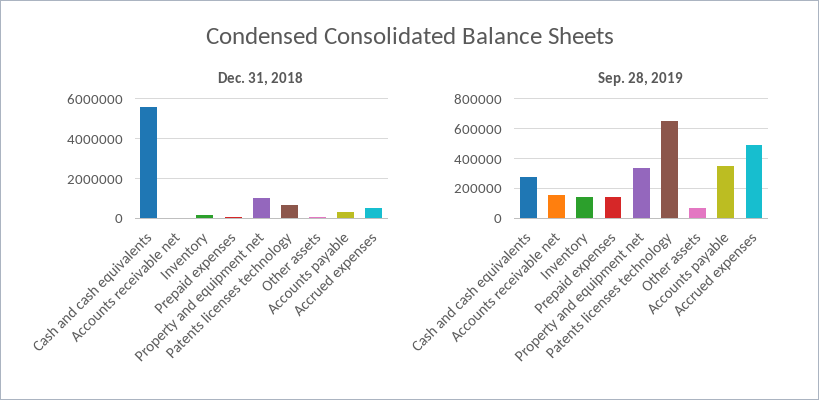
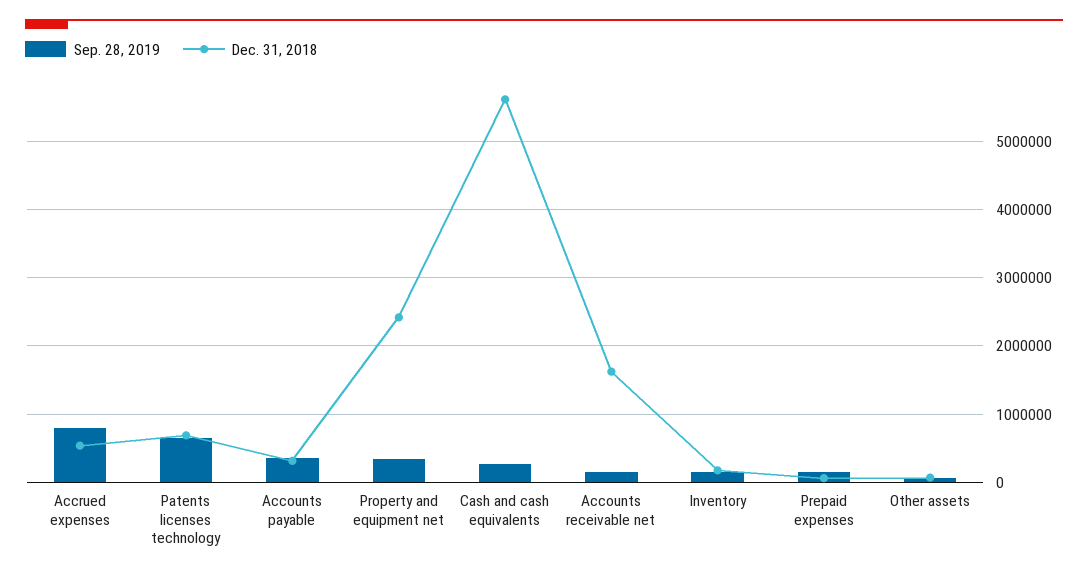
Dec. 31, 2018, Accounts receivable net: 0 -> 1600000
Dec. 31, 2018, Property and equipment net: 1000000 -> 2400000
Sep. 28, 2019, Accrued expenses: 500000 -> 800000

